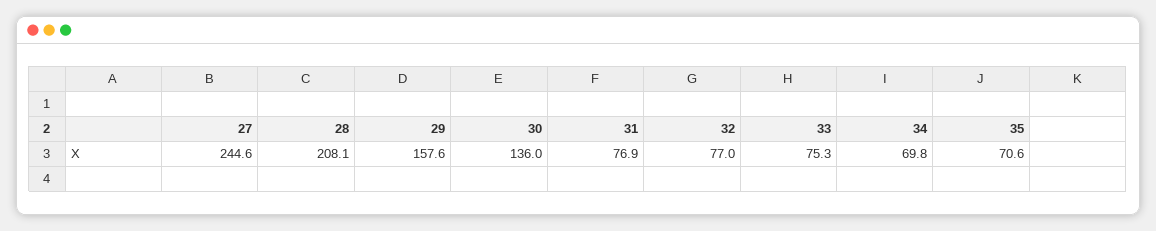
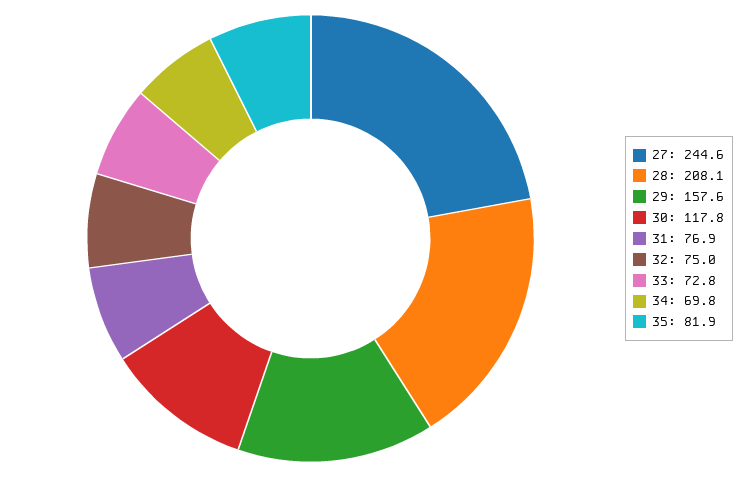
30: 136 -> 117.8
32: 77 -> 75
33: 75.3 -> 72.8
35: 70.6 -> 81.9

